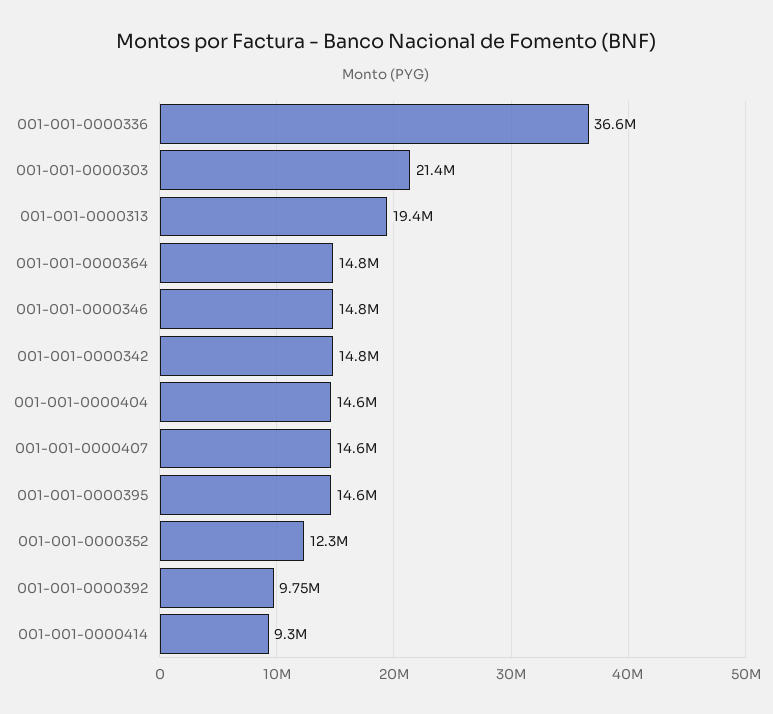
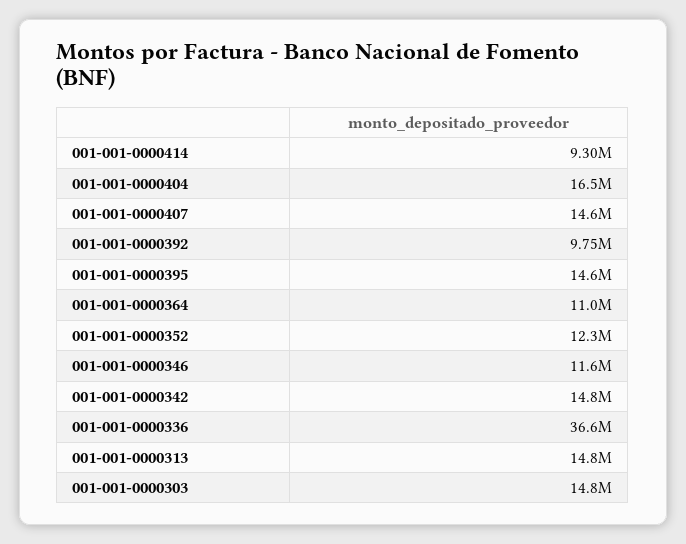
001-001-0000303: 21400000 -> 14800000
001-001-0000313: 19400000 -> 14800000
001-001-0000364: 14800000 -> 11000000
001-001-0000346: 14800000 -> 11600000
001-001-0000404: 14600000 -> 16500000

